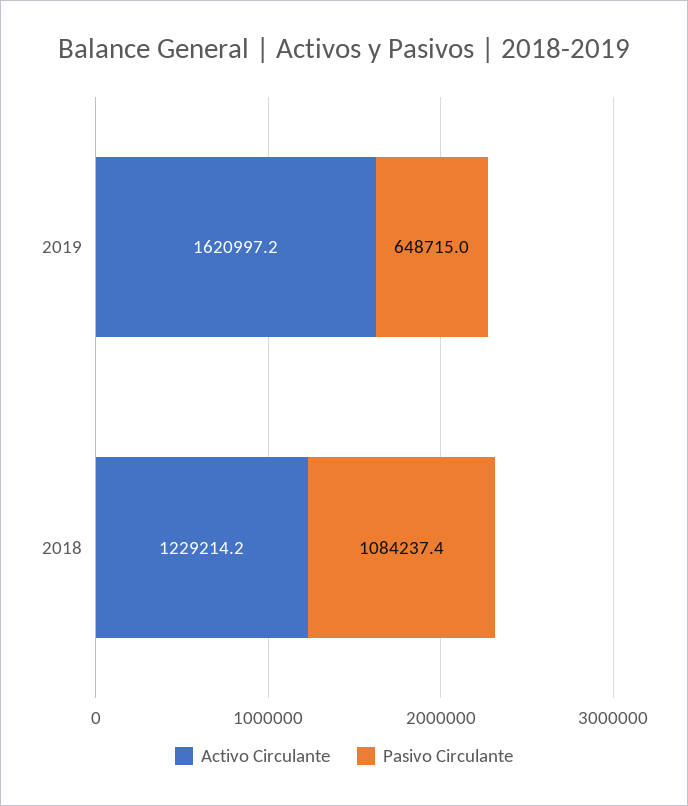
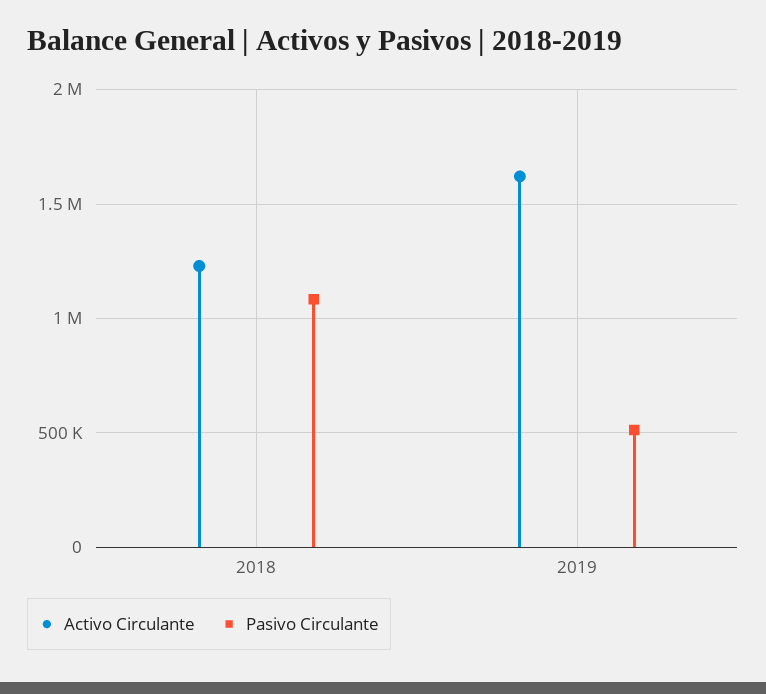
Pasivo Circulante, 2019: 648715 -> 500000

